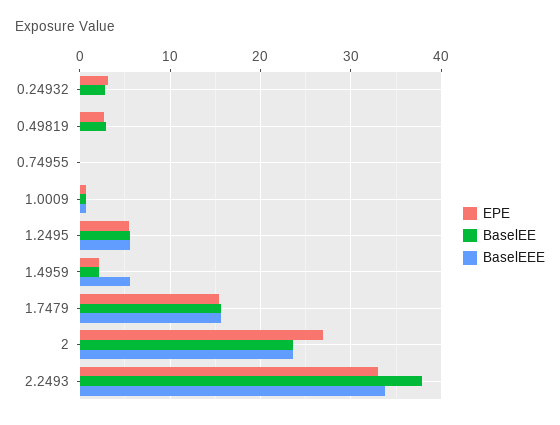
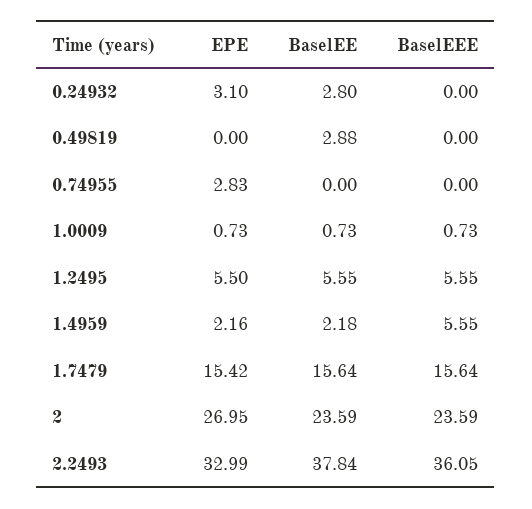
EPE, 0.49819: 3 -> 0
EPE, 0.74955: 0 -> 2.83
BaselEEE, 2.2493: 34 -> 36.05

